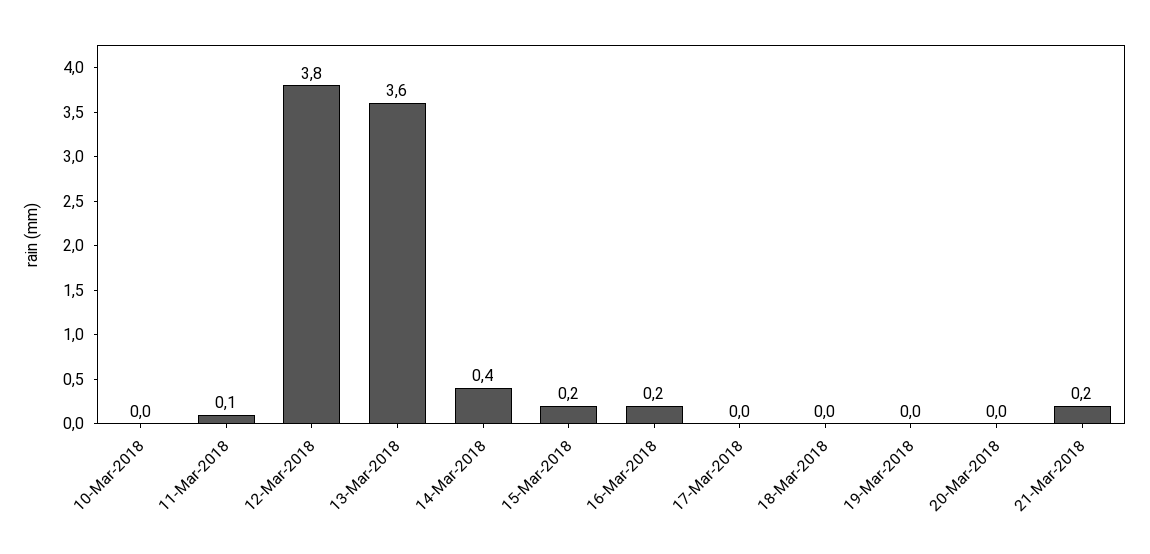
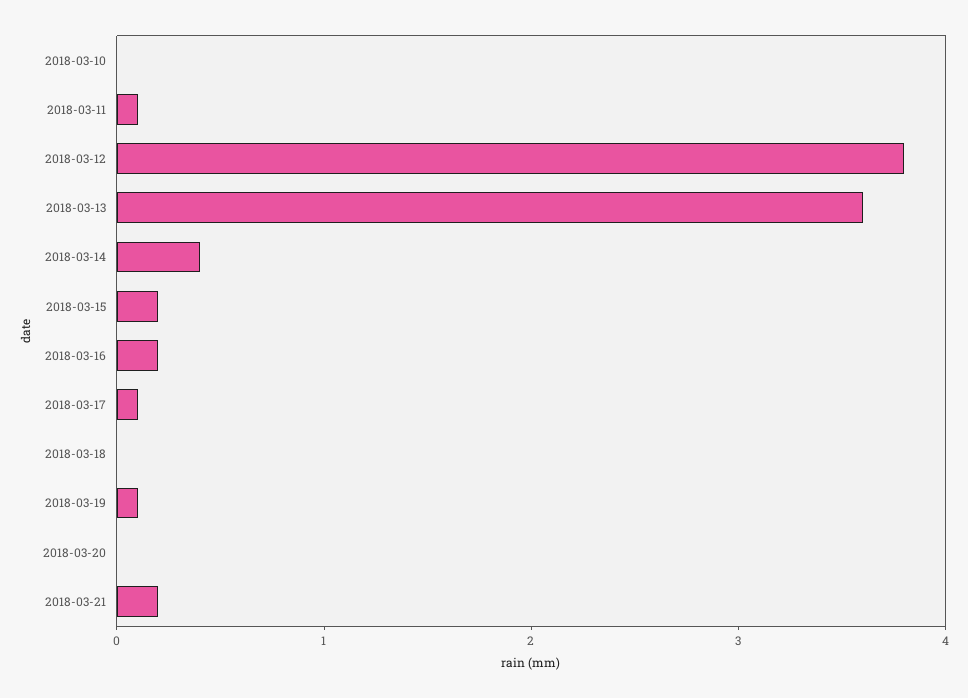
17-Mar-2018: 0 -> 0.1
19-Mar-2018: 0 -> 0.1

